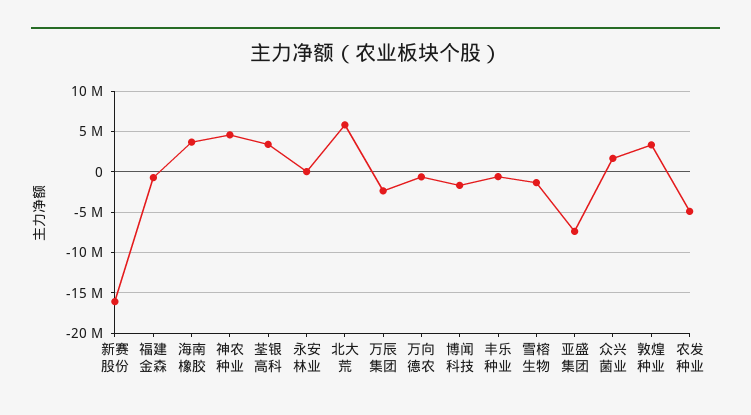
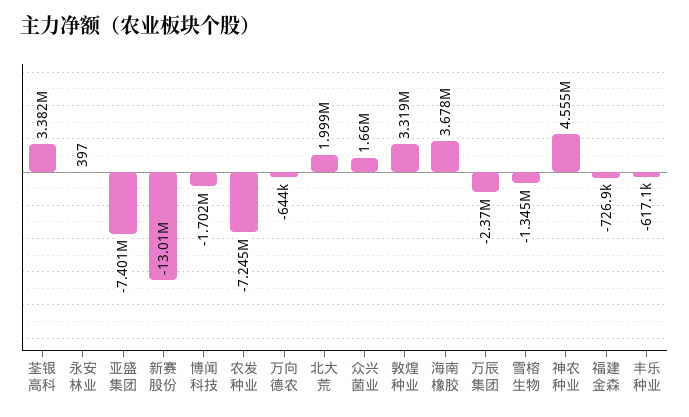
新赛股份: -16000000 -> -13010000
北大荒: 6000000 -> 1999000
农发种业: -5000000 -> -7245000

